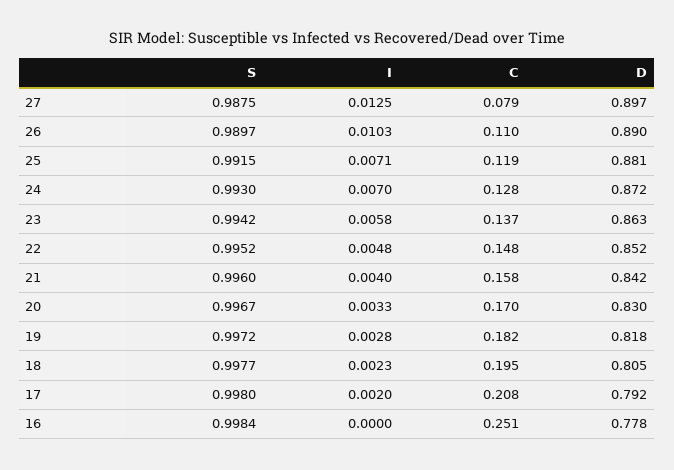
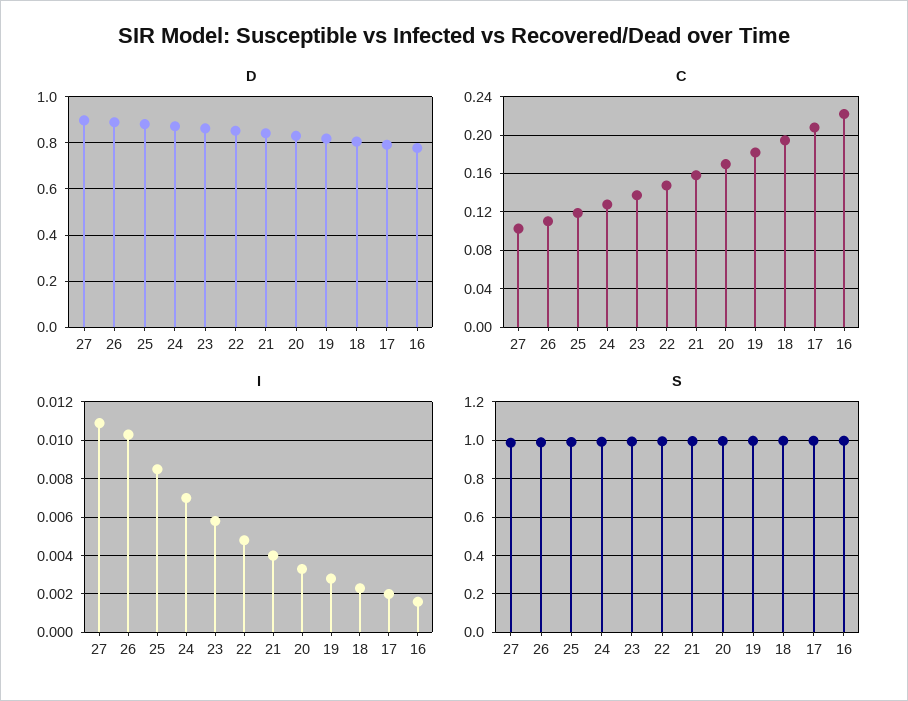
I, 27: 0.0125 -> 0.011
C, 27: 0.079 -> 0.1
I, 25: 0.0071 -> 0.0085
I, 16: 0 -> 0.0015
C, 16: 0.251 -> 0.22

